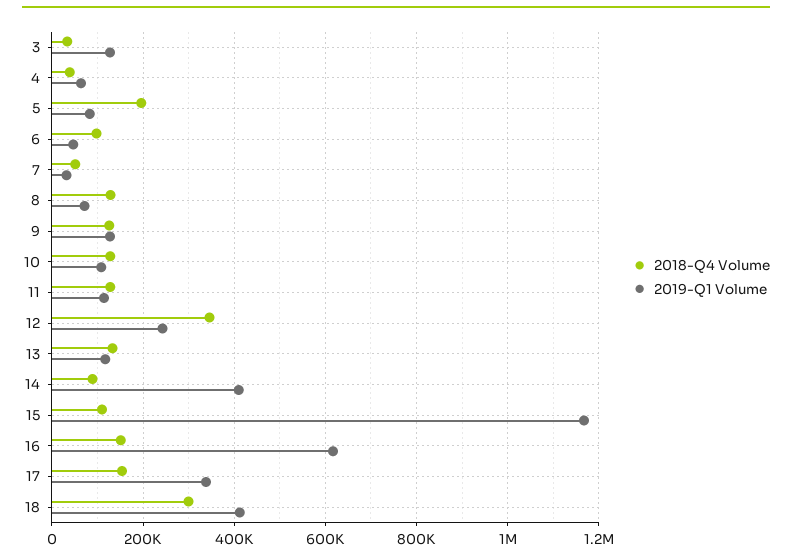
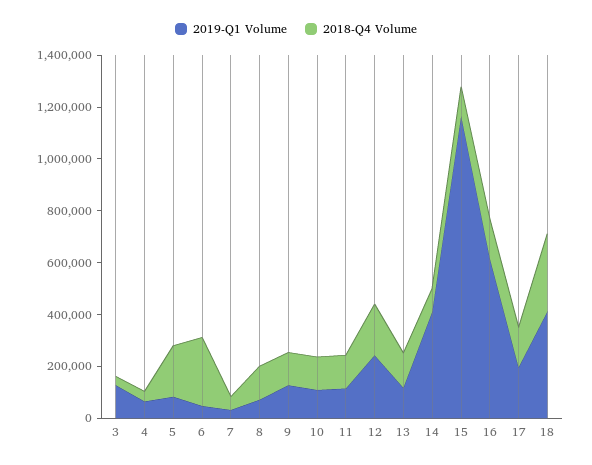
2018-Q4 Volume, 6: 100000 -> 250000
2018-Q4 Volume, 12: 340000 -> 200000
2019-Q1 Volume, 17: 340000 -> 200000

